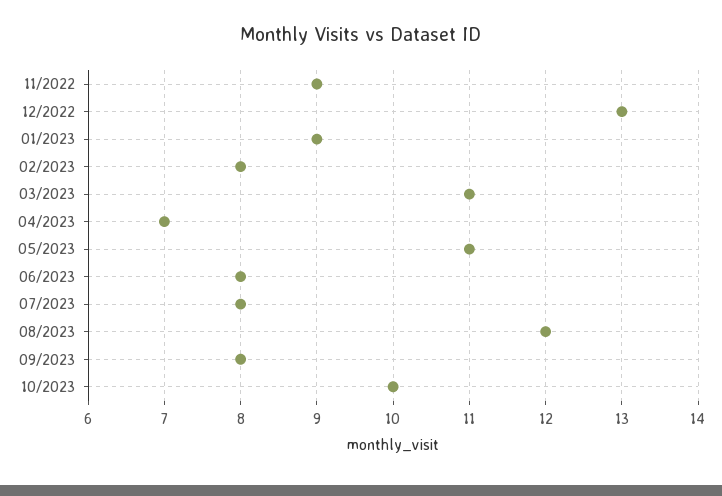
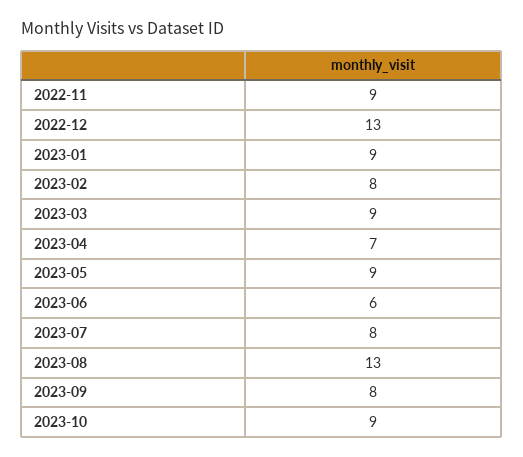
03/2023: 11 -> 9
05/2023: 11 -> 9
06/2023: 8 -> 6
08/2023: 12 -> 13
10/2023: 10 -> 9

